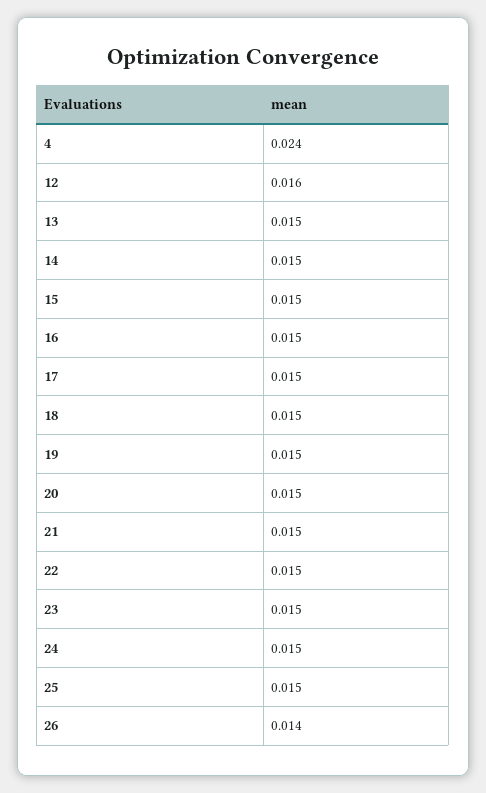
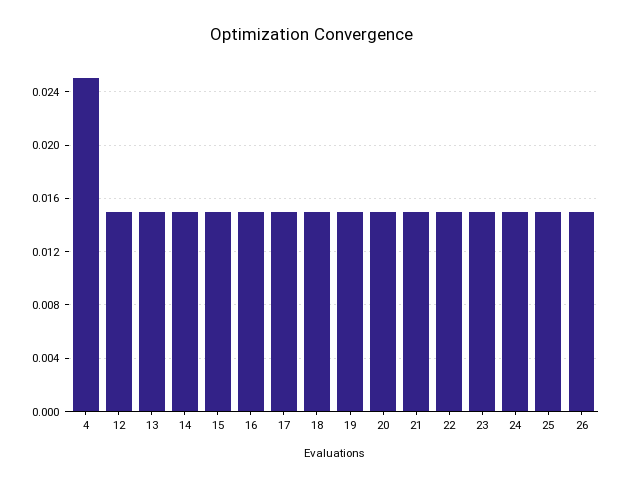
4: 0.024 -> 0.025
12: 0.016 -> 0.015
26: 0.014 -> 0.015

